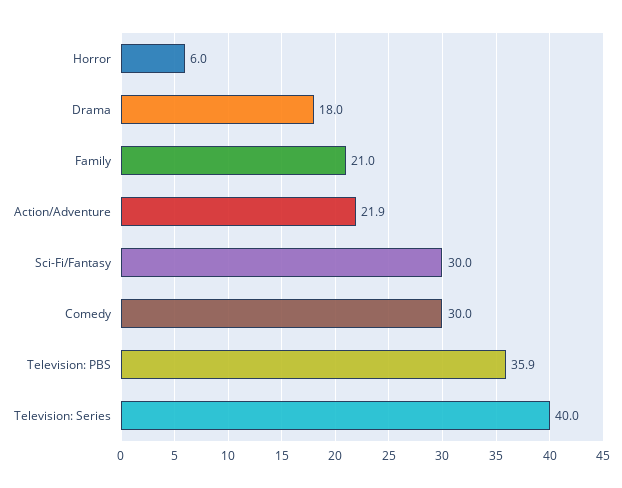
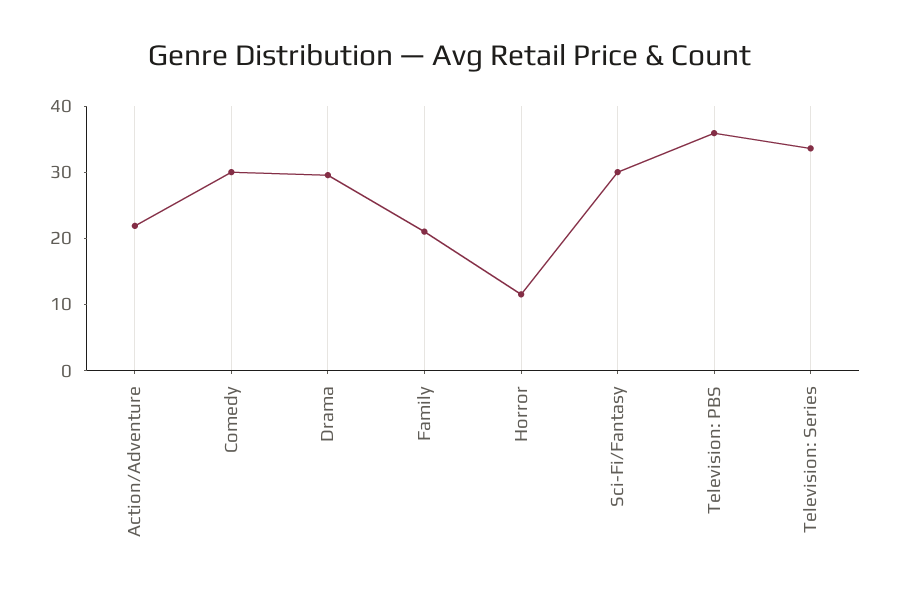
Horror: 6 -> 12
Drama: 18 -> 30
Television: Series: 40 -> 34

